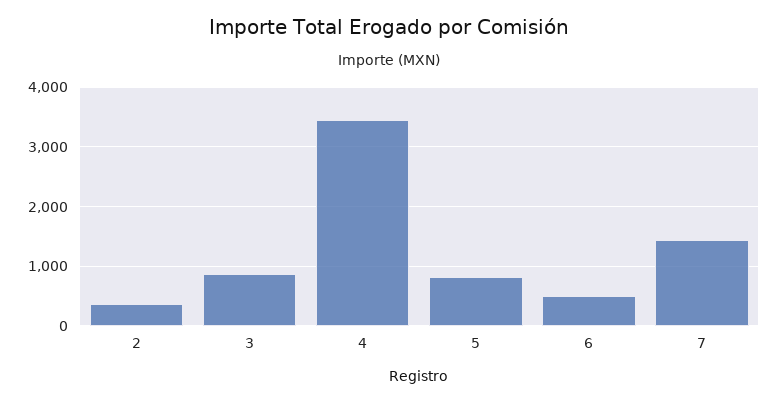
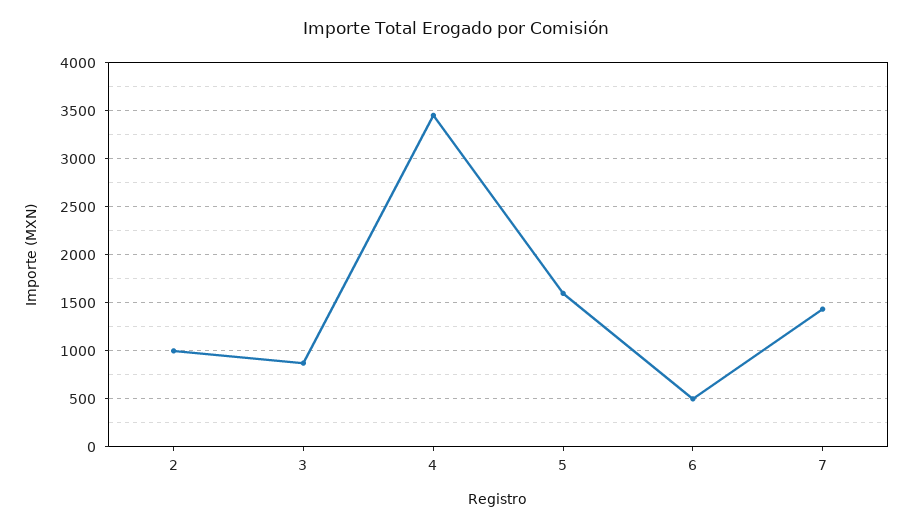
2: 400 -> 1000
5: 800 -> 1600

